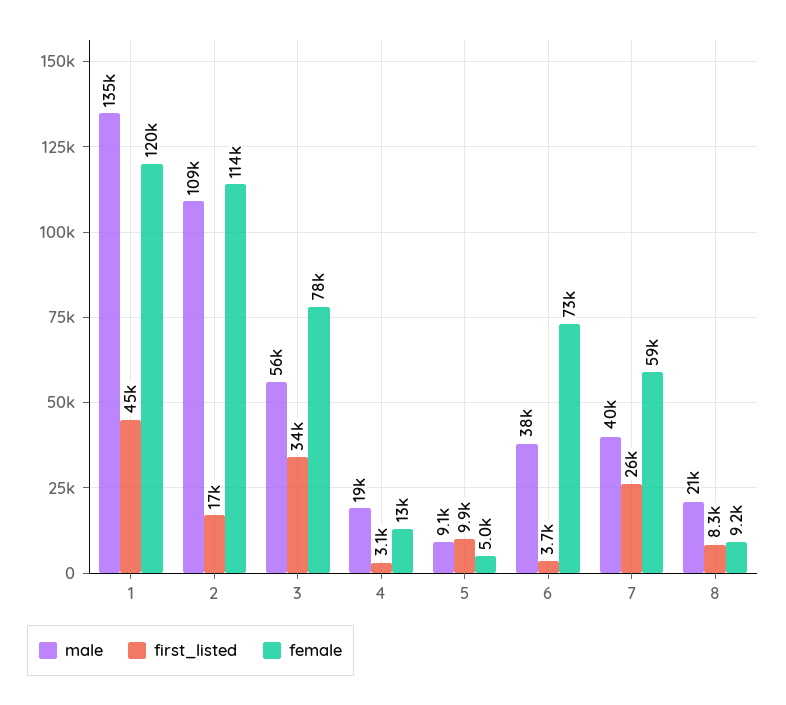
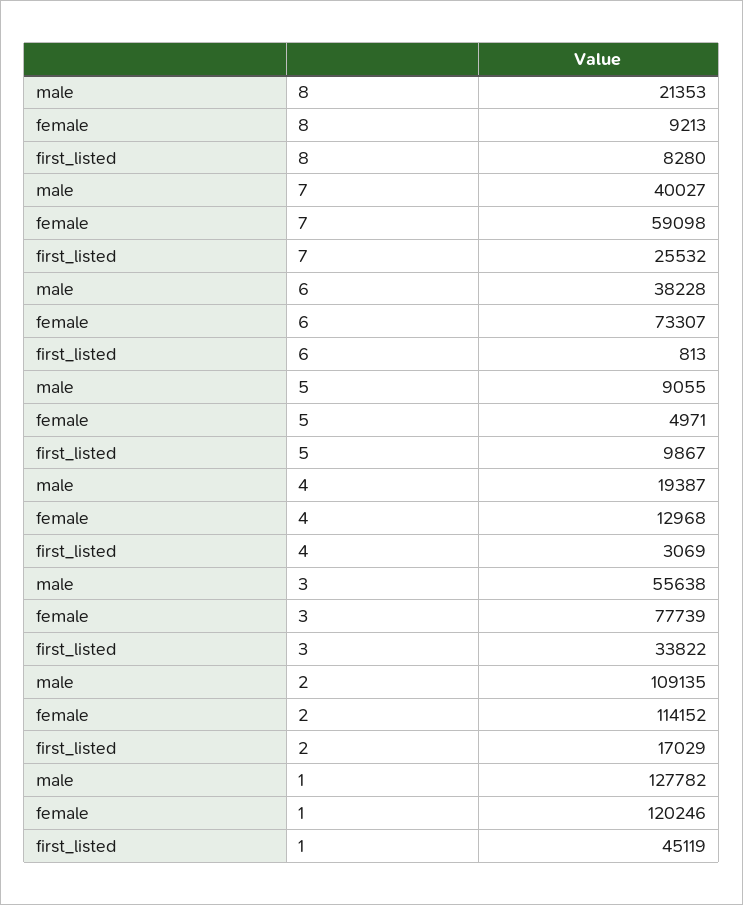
male, 1: 135000 -> 127782
first_listed, 6: 3700 -> 813

